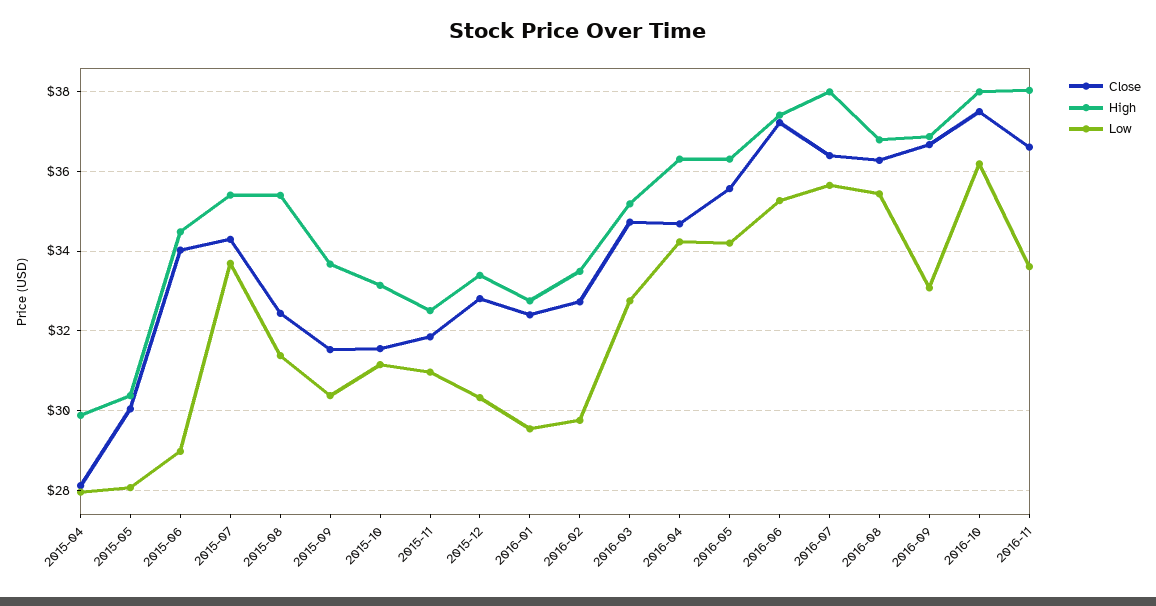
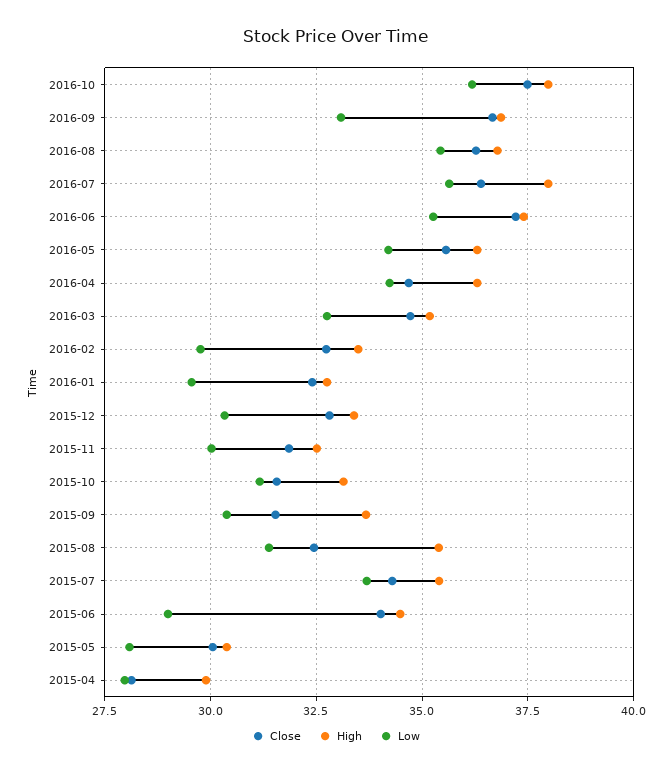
Low, 2015-11: 31 -> 30
Close, 2016-11: 36.6 -> none
High, 2016-11: 38 -> none
Low, 2016-11: 33.6 -> none

